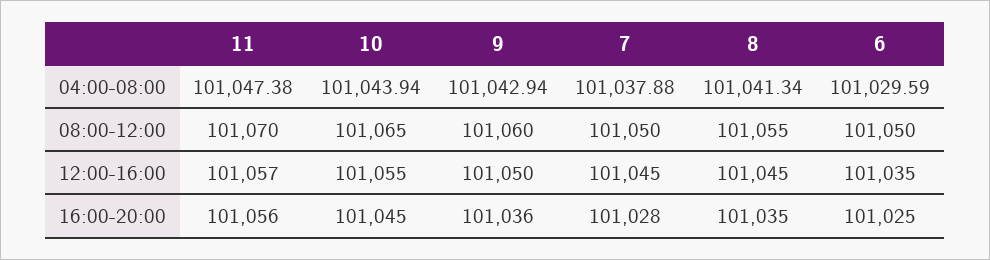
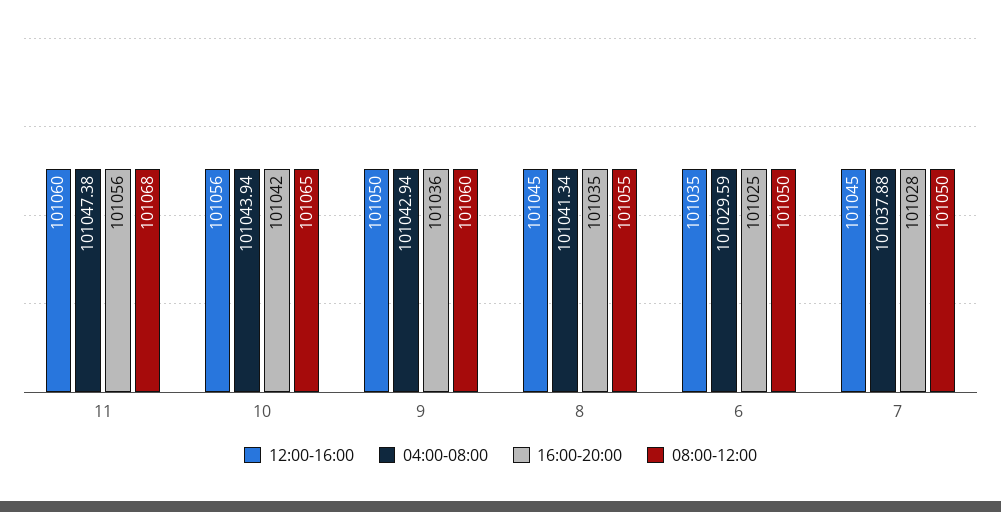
08:00-12:00, 11: 101070 -> 101068
12:00-16:00, 11: 101057 -> 101060
12:00-16:00, 10: 101055 -> 101056
16:00-20:00, 10: 101045 -> 101042

